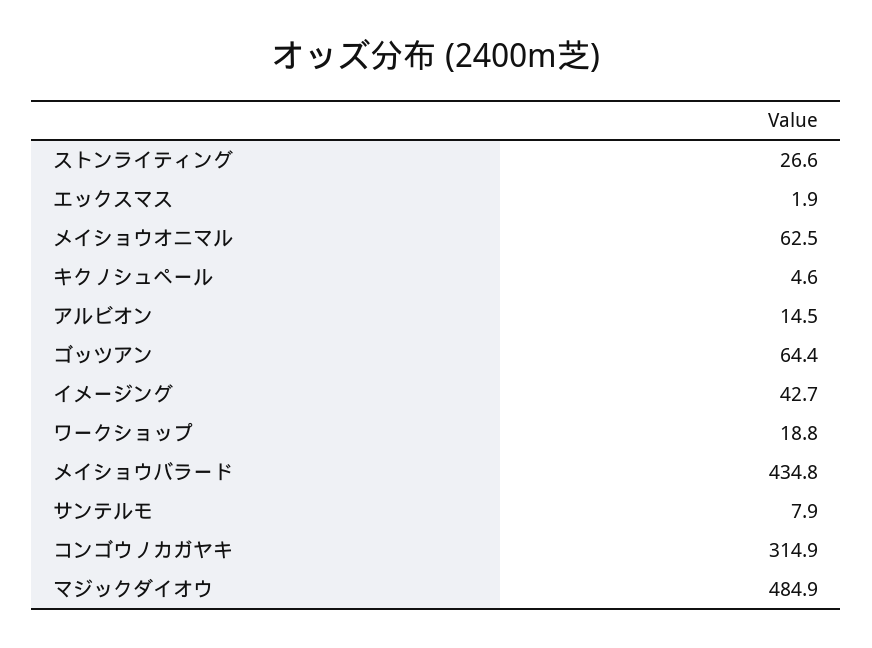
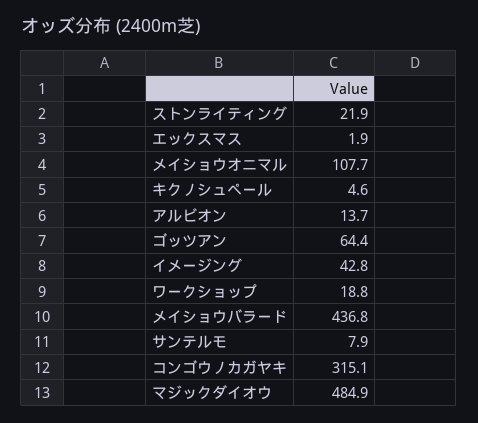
ストンライティング: 26.6 -> 21.9
メイショウオニマル: 62.5 -> 107.7
アルビオン: 14.5 -> 13.7
イメージング: 42.7 -> 42.8
メイショウバラード: 434.8 -> 436.8
コンゴウノカガヤキ: 314.9 -> 315.1

